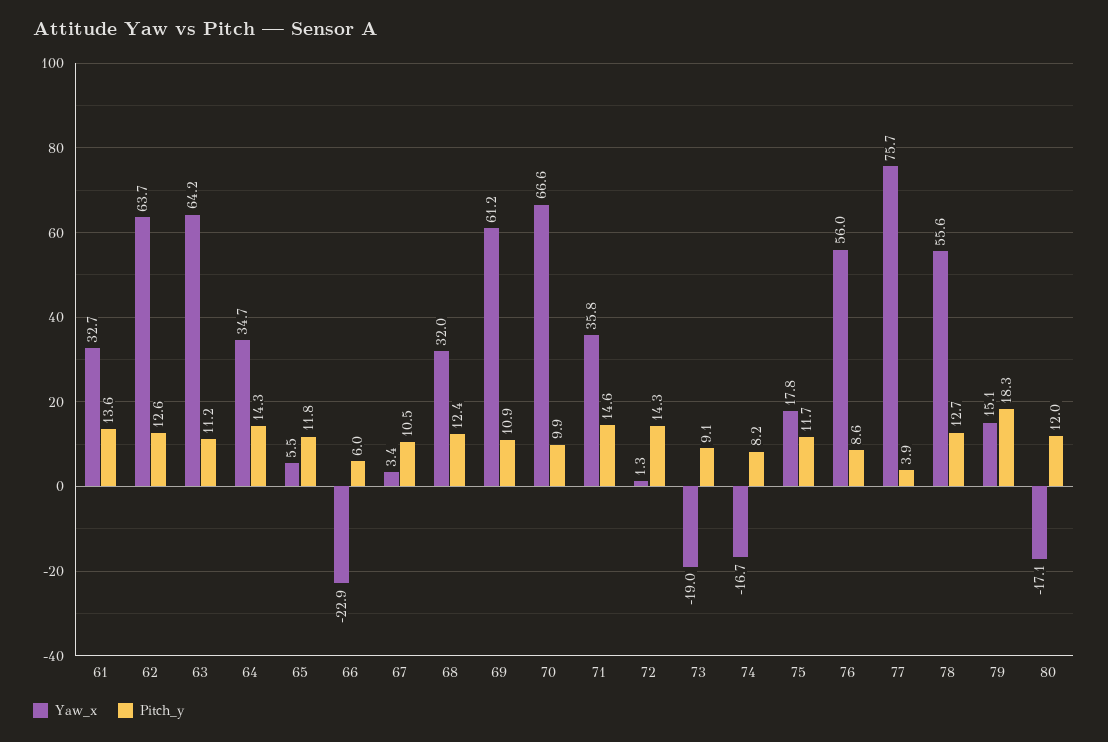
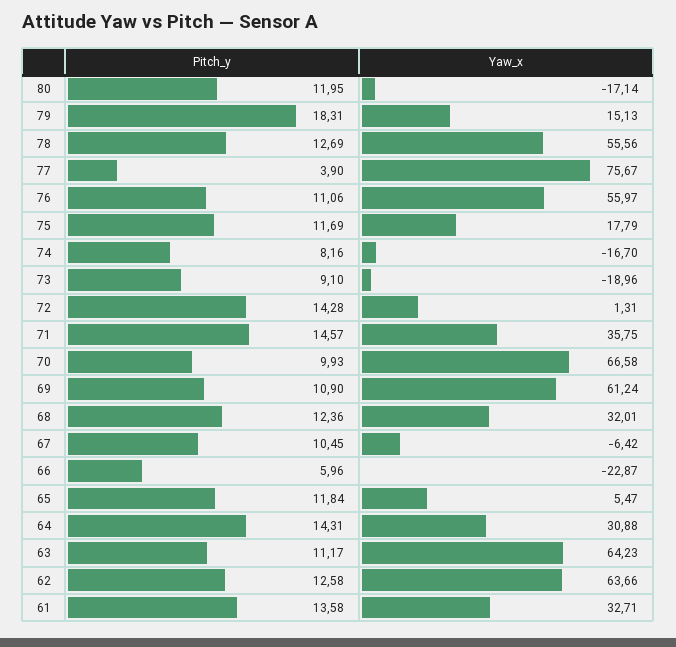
Yaw_x, 64: 34.7 -> 30.88
Yaw_x, 67: 3.4 -> -6.42
Pitch_y, 76: 8.6 -> 11.06

